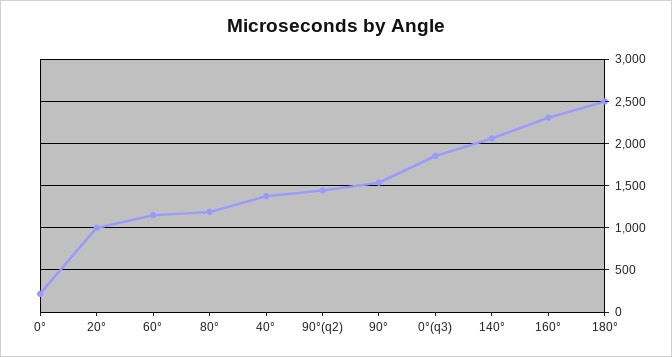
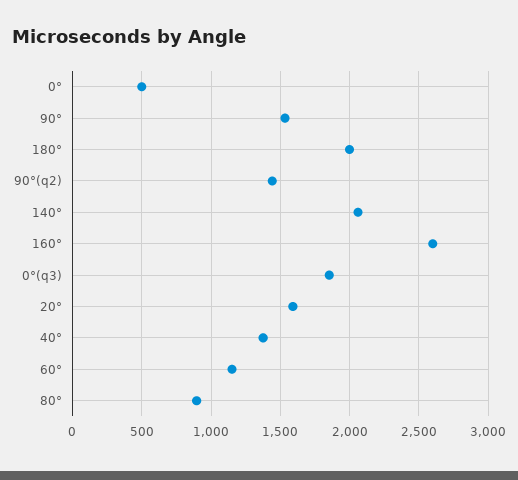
0°: 200 -> 500
20°: 1000 -> 1600
80°: 1200 -> 900
160°: 2300 -> 2600
180°: 2500 -> 2000

